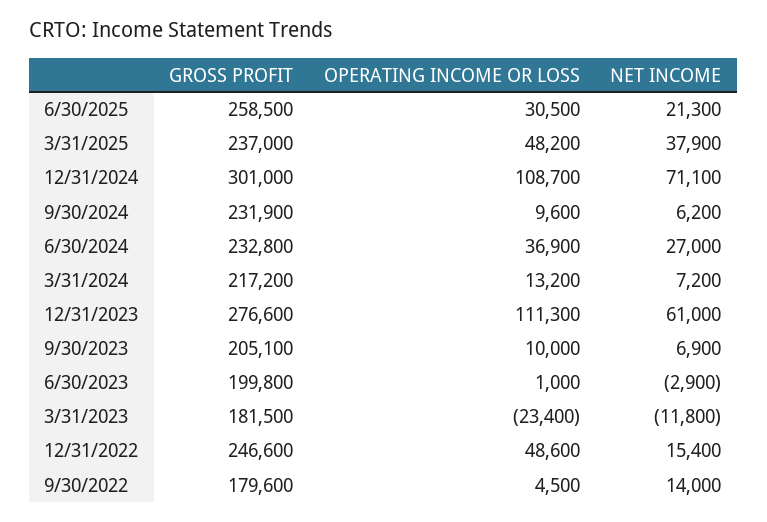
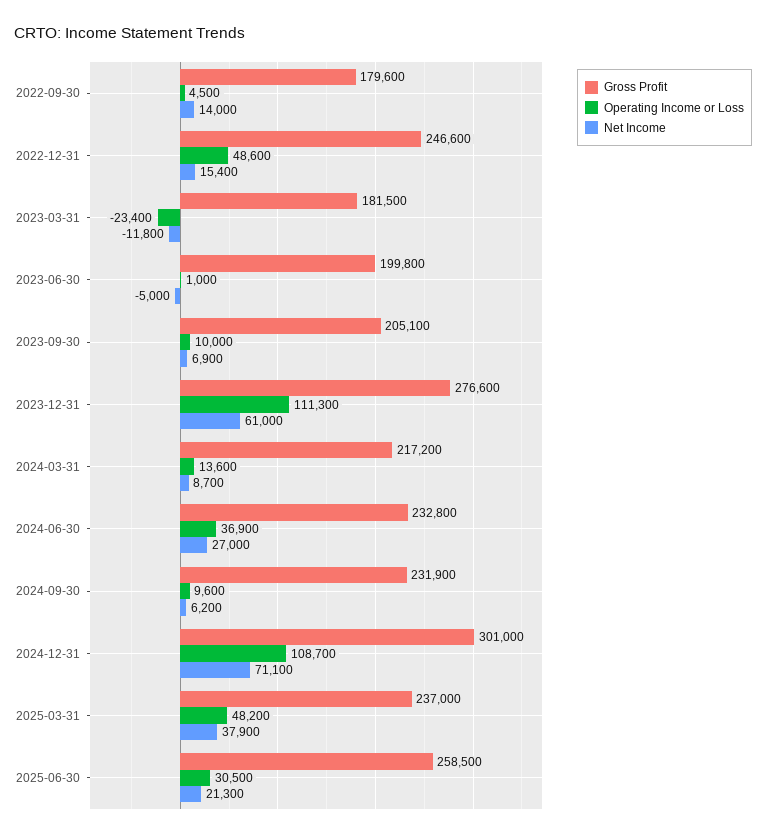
OPERATING INCOME OR LOSS, 3/31/2024: 13200 -> 13600
NET INCOME, 3/31/2024: 7200 -> 8700
NET INCOME, 6/30/2023: -2900 -> -5000

